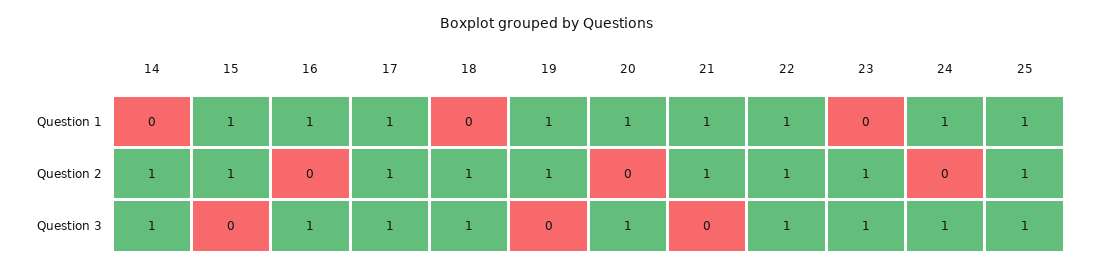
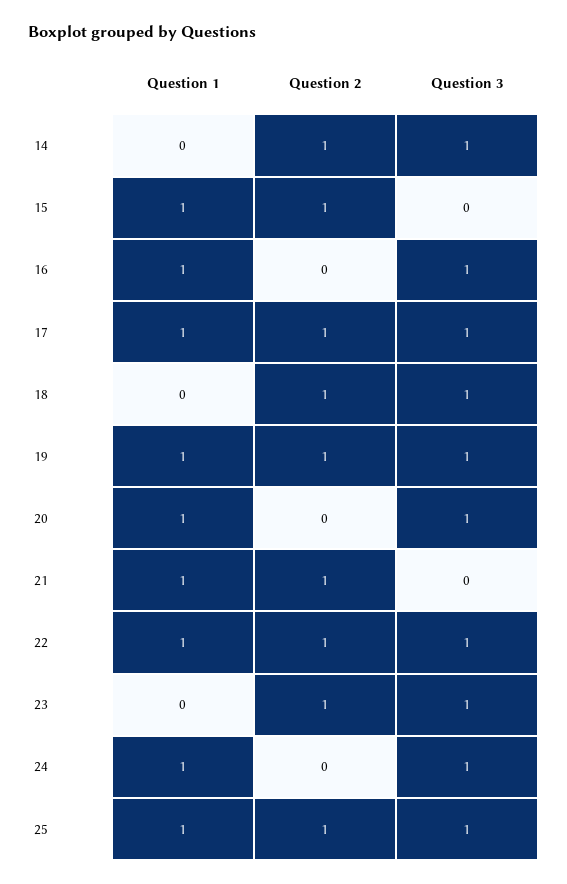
19, Question 3: 0 -> 1

